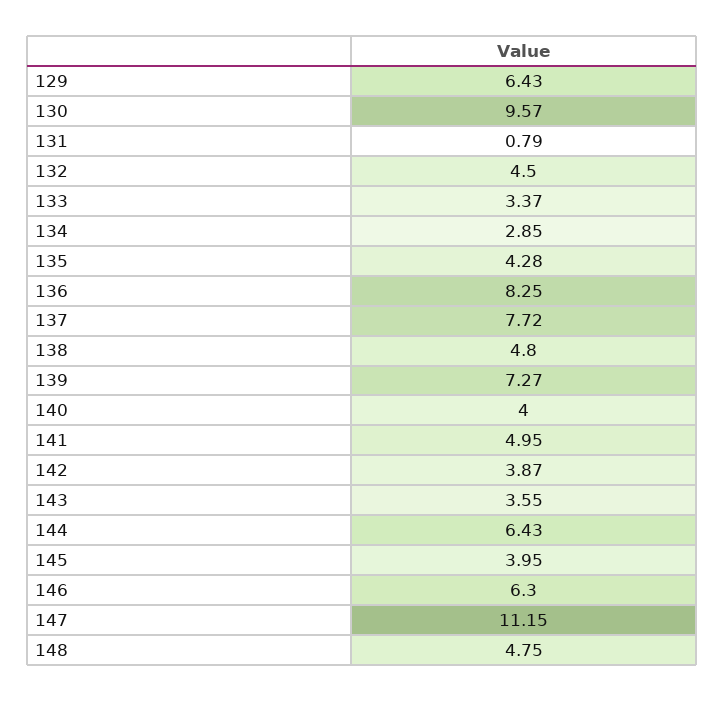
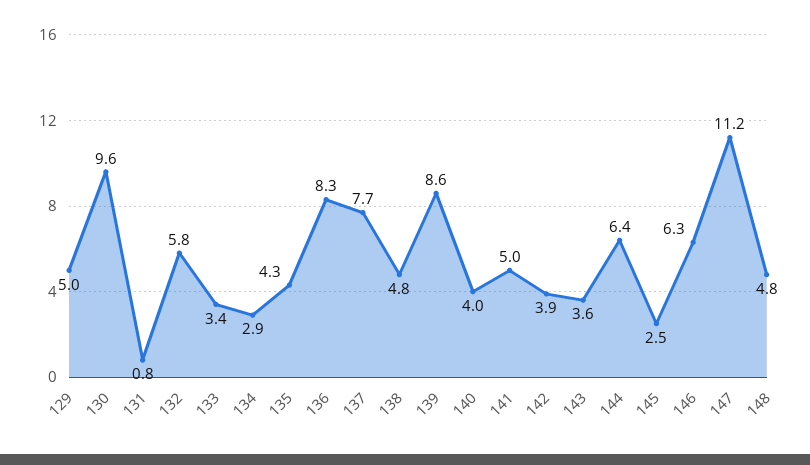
129: 6.43 -> 5
132: 4.5 -> 5.8
139: 7.27 -> 8.6
145: 3.95 -> 2.5

